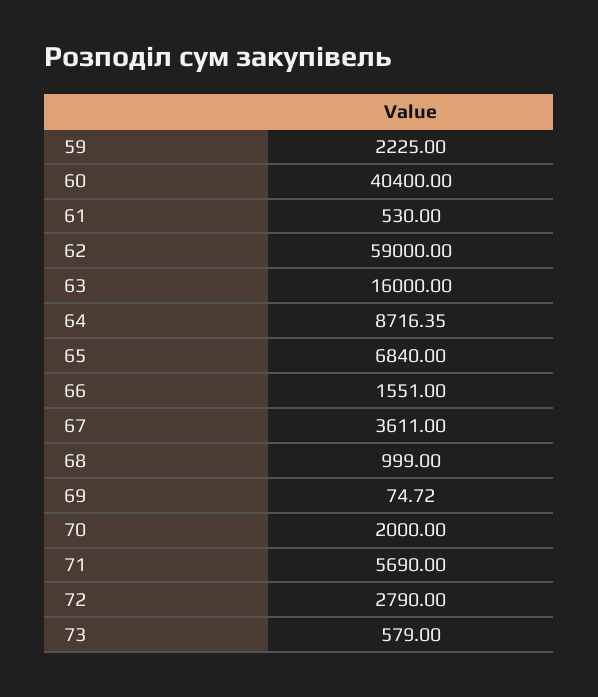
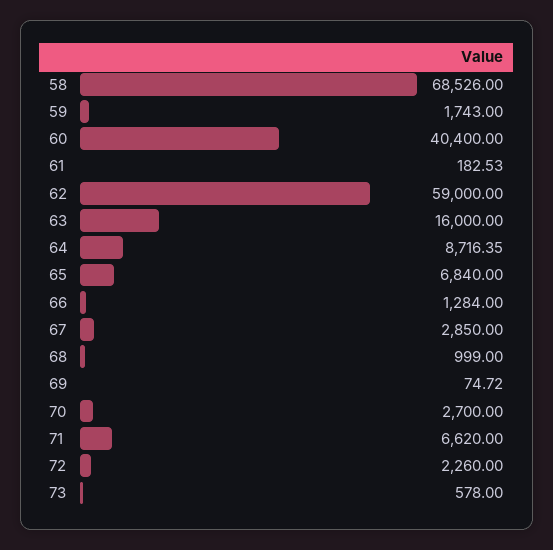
59: 2225 -> 1743
61: 530 -> 182.53
66: 1551 -> 1284
67: 3611 -> 2850
70: 2000 -> 2700
71: 5690 -> 6620
72: 2790 -> 2260
73: 579 -> 578
58: none -> 68526

